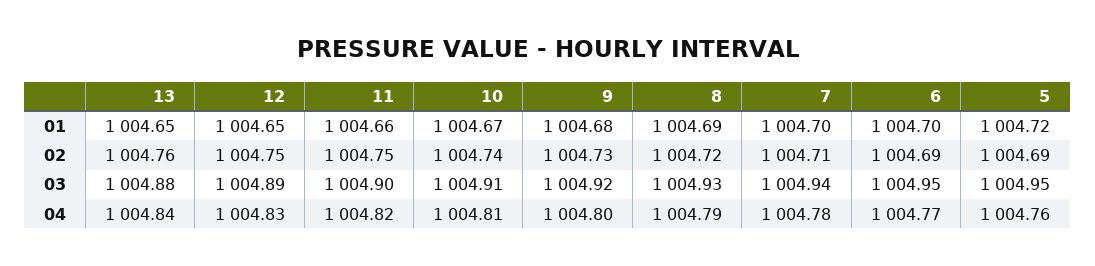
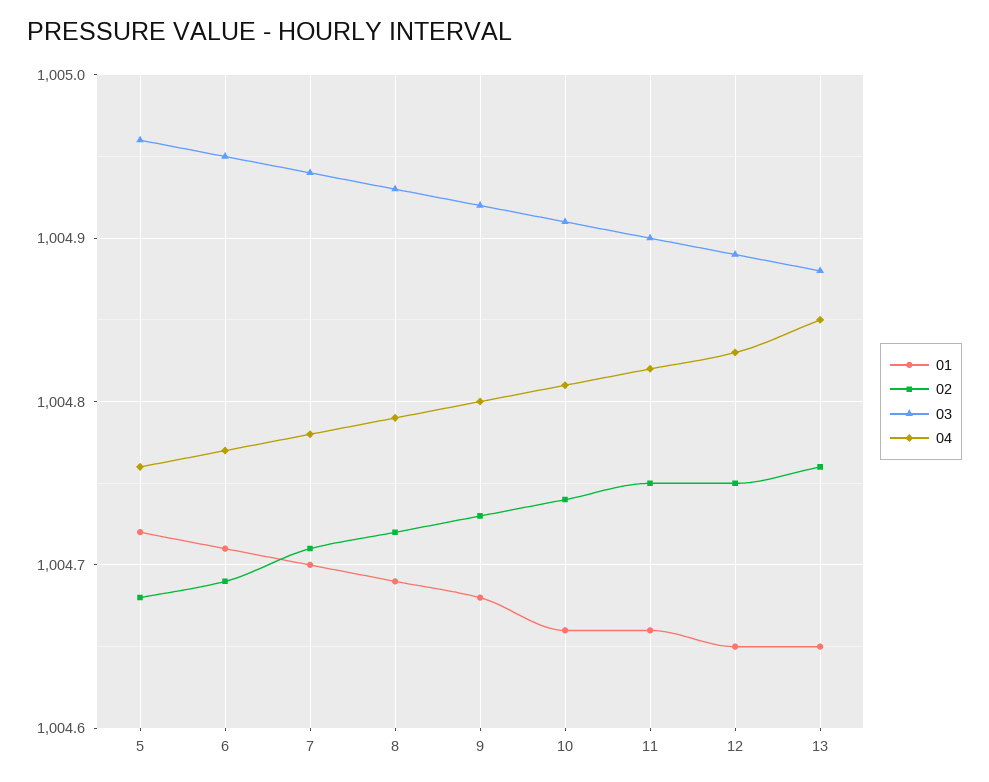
01, 10: 1004.67 -> 1004.66
01, 6: 1004.7 -> 1004.71
02, 5: 1004.69 -> 1004.68
03, 5: 1004.95 -> 1004.96
04, 13: 1004.84 -> 1004.85

